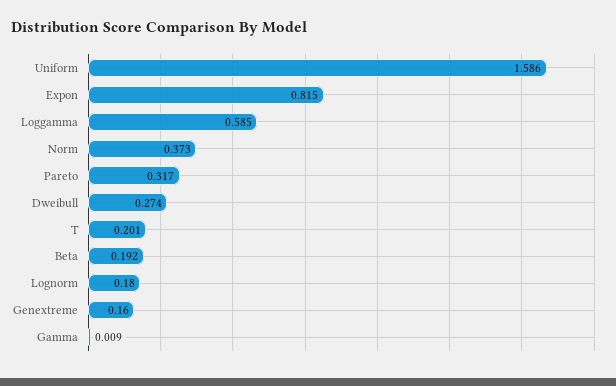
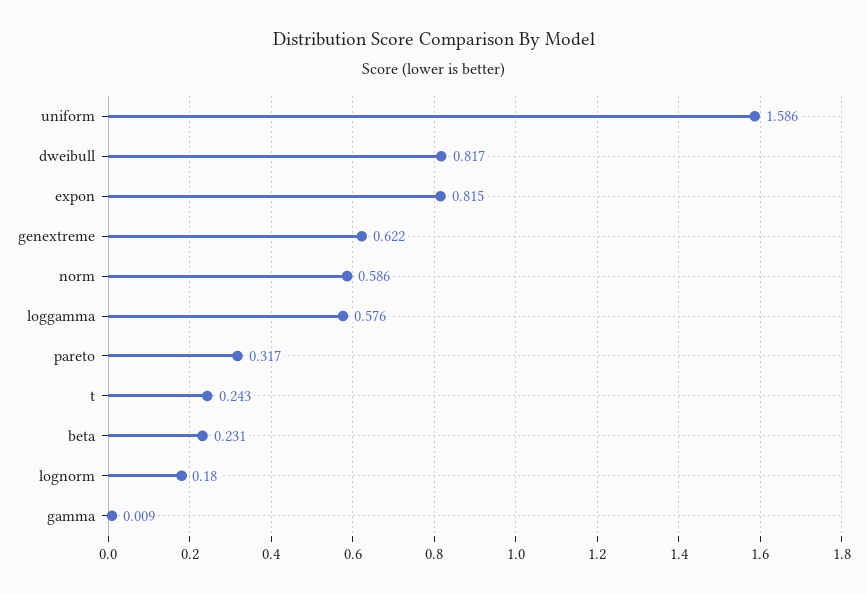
Loggamma: 0.585 -> 0.576
Norm: 0.373 -> 0.586
Dweibull: 0.274 -> 0.817
T: 0.201 -> 0.243
Beta: 0.192 -> 0.231
Genextreme: 0.16 -> 0.622

